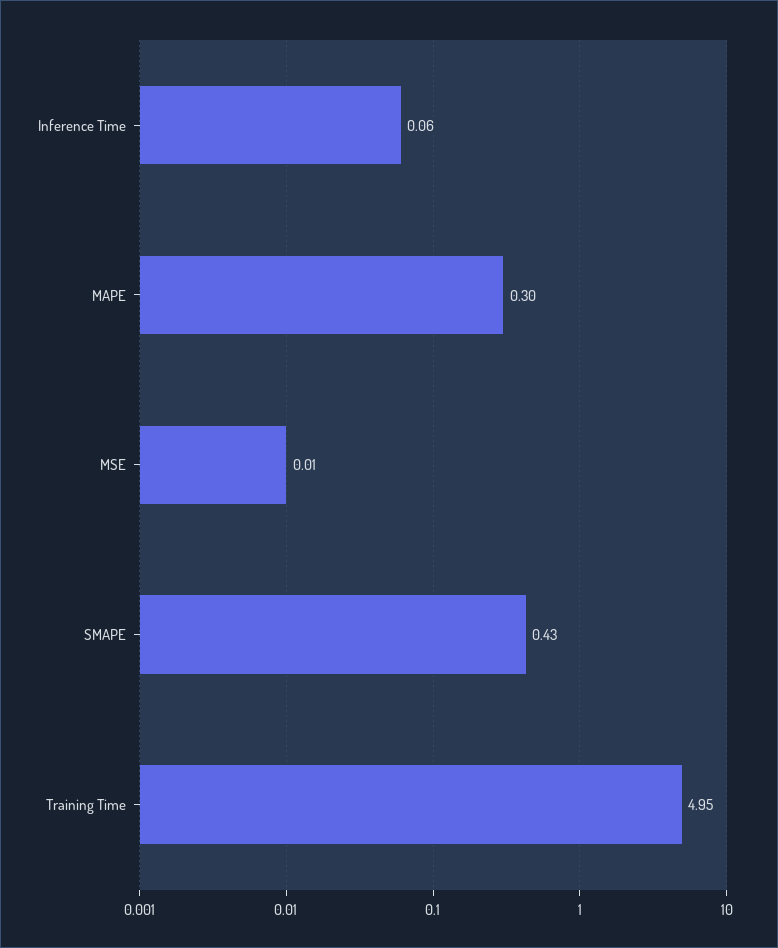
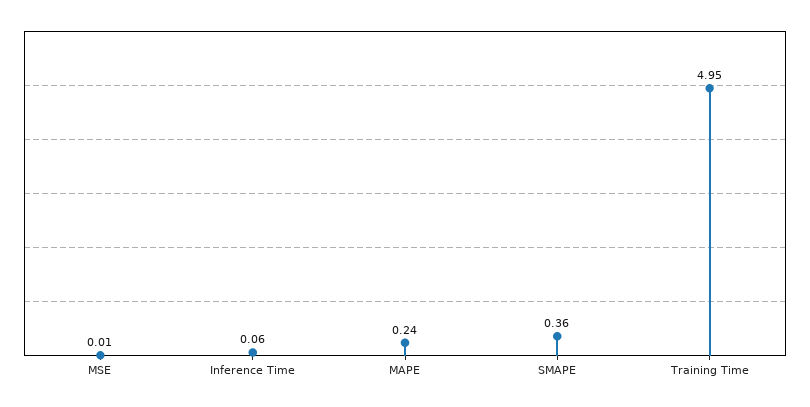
MAPE: 0.3 -> 0.24
SMAPE: 0.43 -> 0.36

